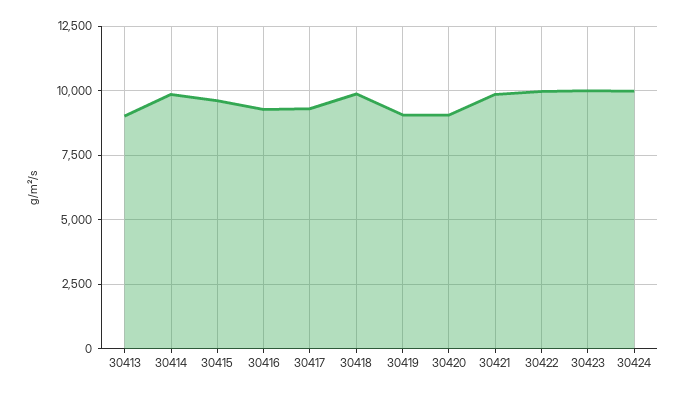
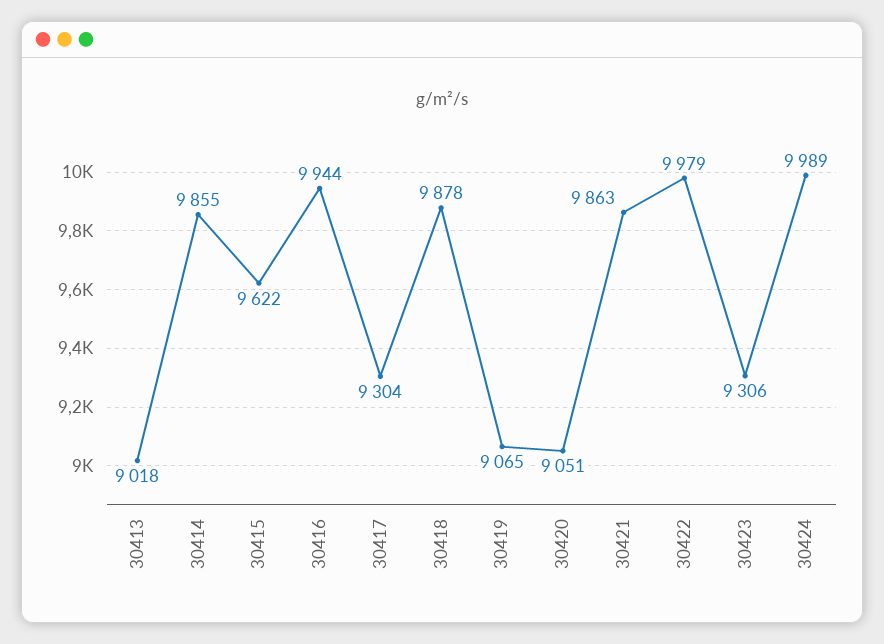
30416: 9250 -> 9944
30423: 10000 -> 9306

